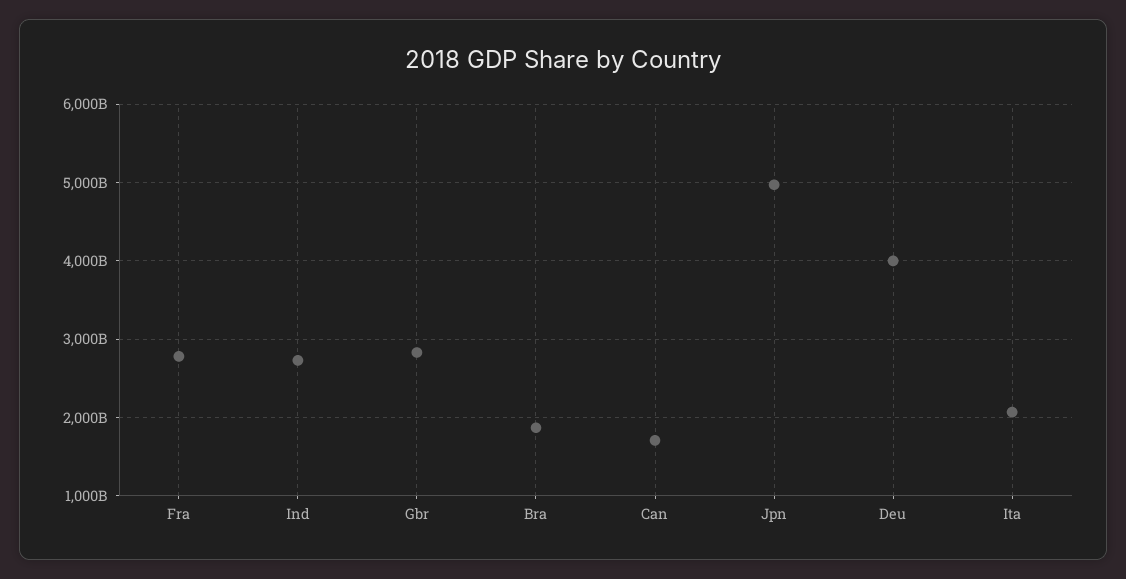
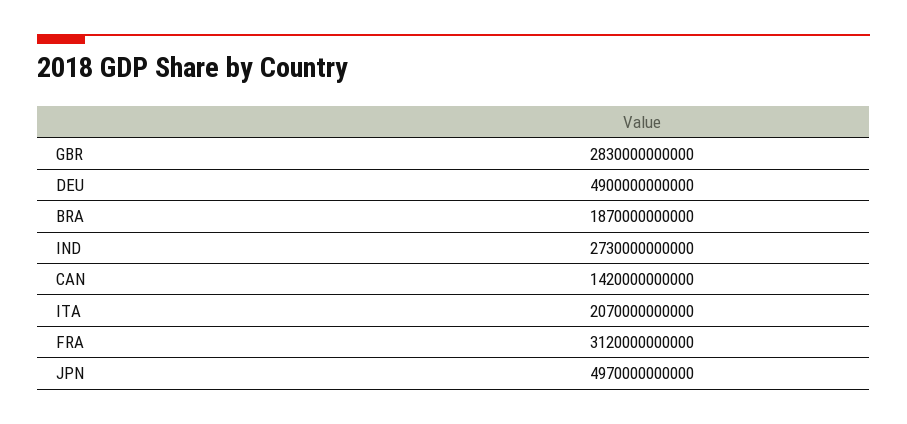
Fra: 2800000000000 -> 3120000000000
Can: 1700000000000 -> 1420000000000
Deu: 4000000000000 -> 4900000000000

